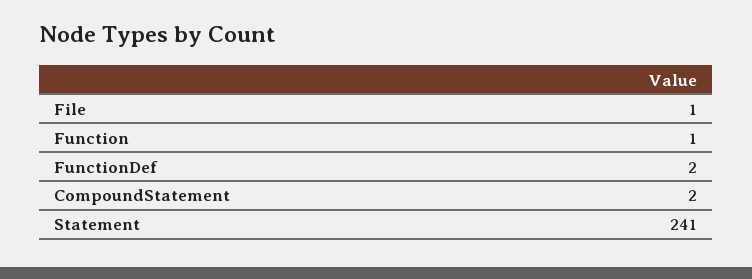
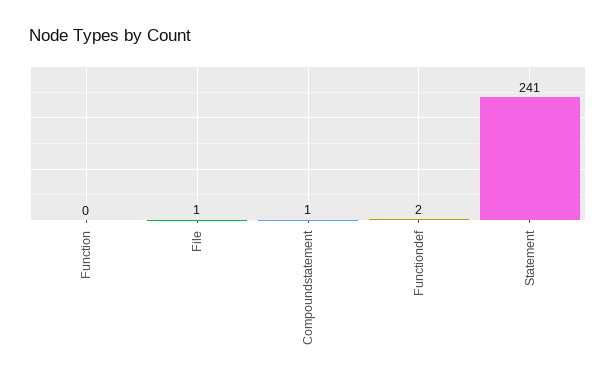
Function: 1 -> 0
CompoundStatement: 2 -> 1

